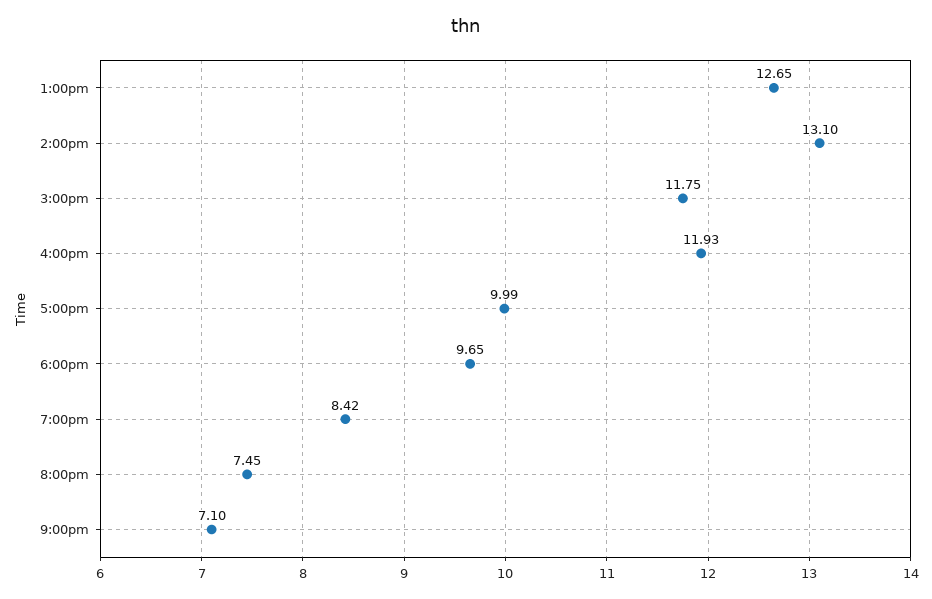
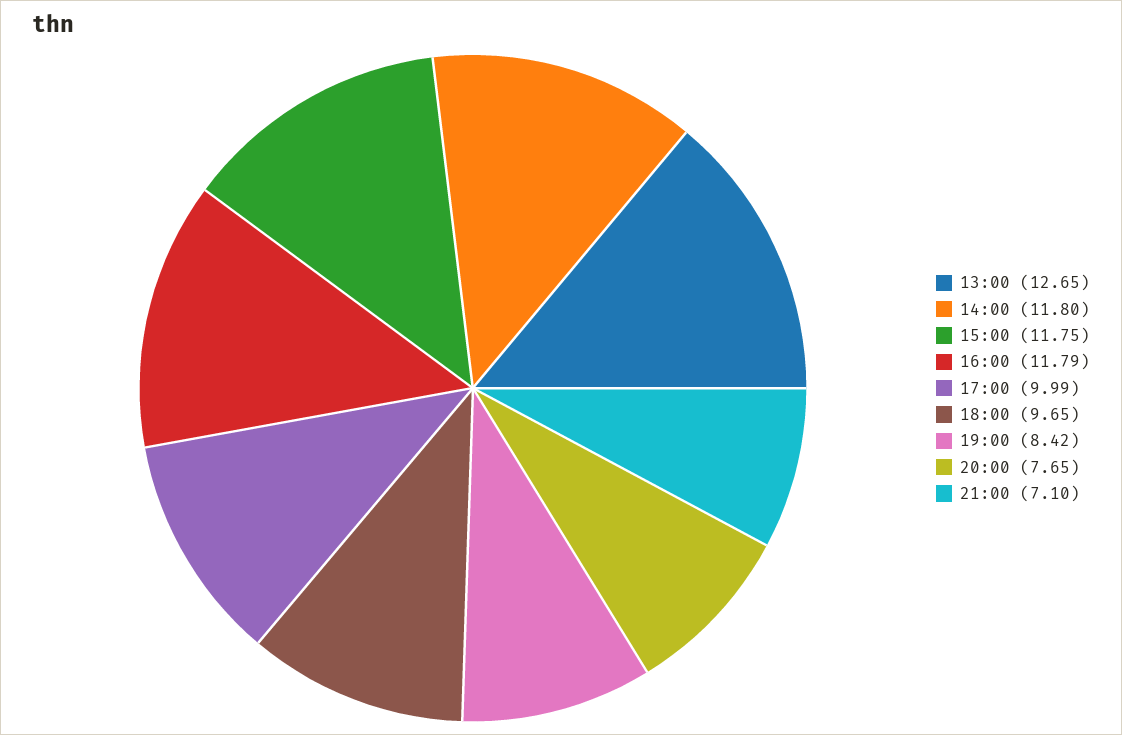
2:00pm: 13.1 -> 11.8
4:00pm: 11.93 -> 11.79
8:00pm: 7.45 -> 7.65

